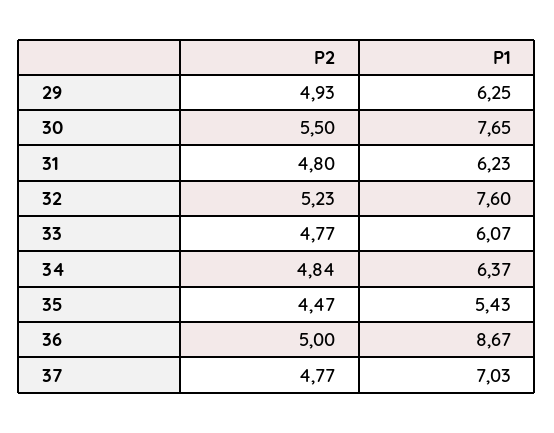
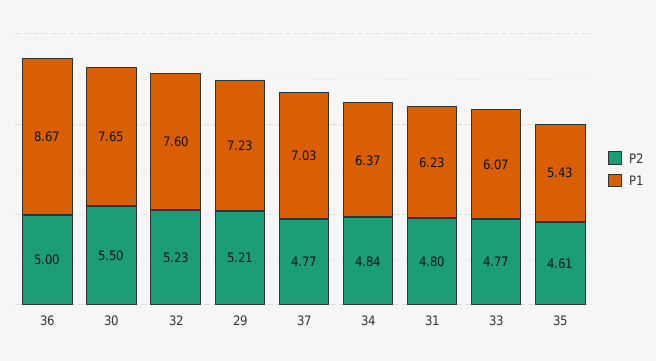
P2, 29: 4.93 -> 5.21
P1, 29: 6.25 -> 7.23
P2, 35: 4.47 -> 4.61

